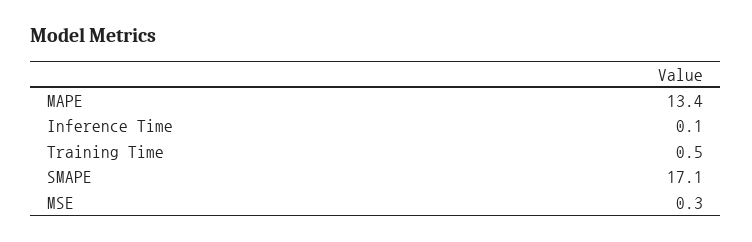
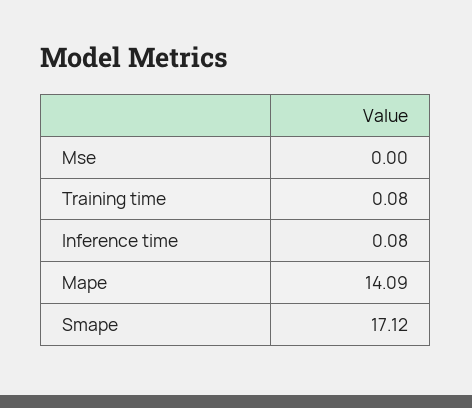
MAPE: 13.4 -> 14.09
Training Time: 0.5 -> 0.08
MSE: 0.3 -> 0

